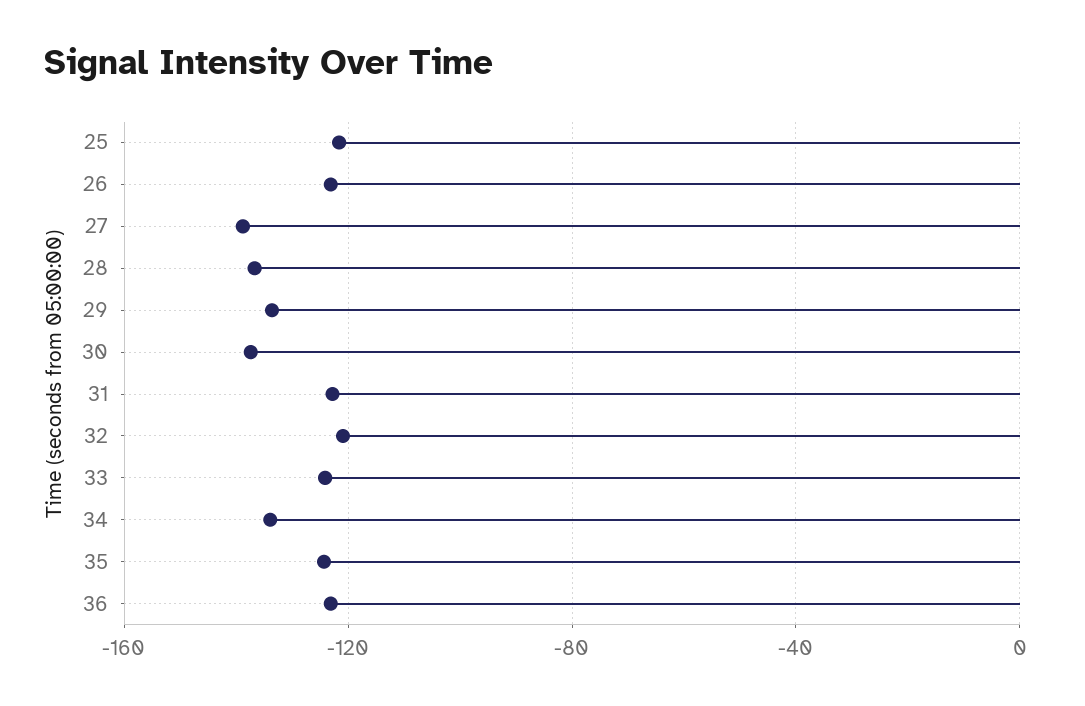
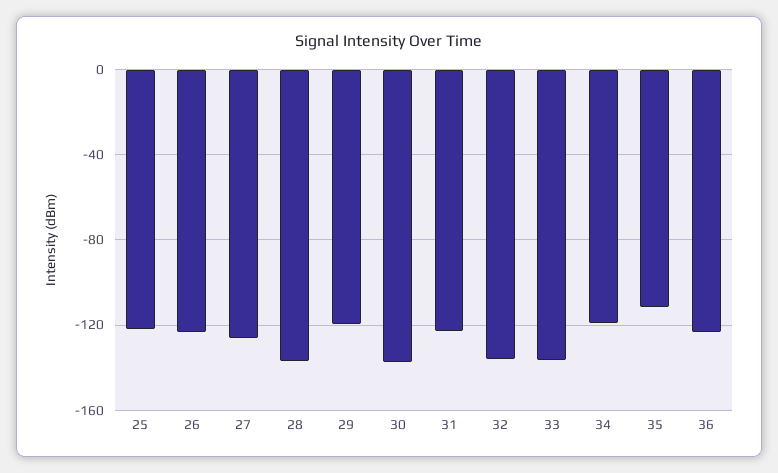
27: -140 -> -125
29: -135 -> -120
32: -120 -> -135
33: -125 -> -135
34: -135 -> -120
35: -125 -> -110

